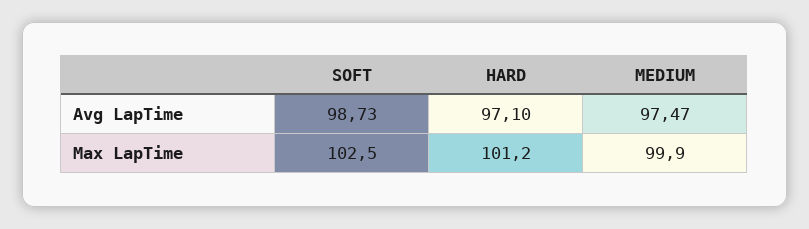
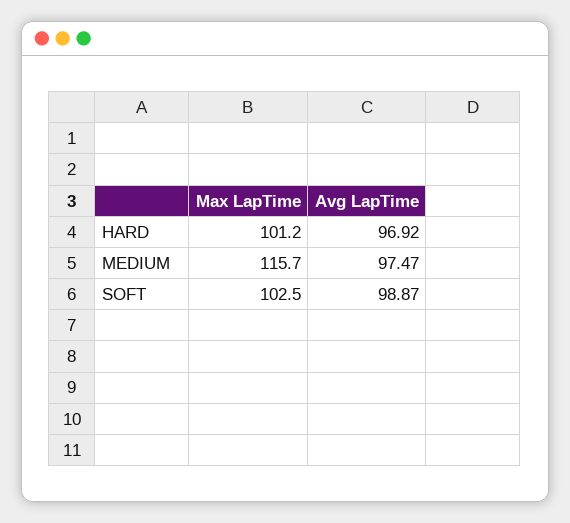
SOFT, Avg LapTime: 98.73 -> 98.87
HARD, Avg LapTime: 97.1 -> 96.92
MEDIUM, Max LapTime: 99.9 -> 115.7

